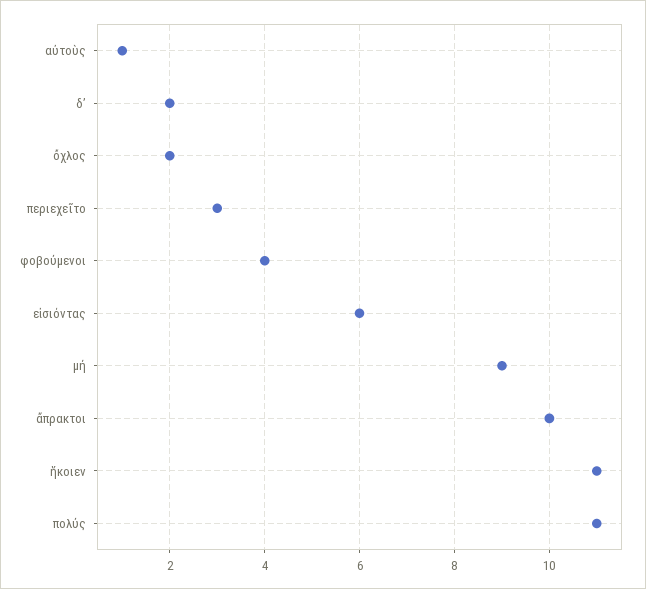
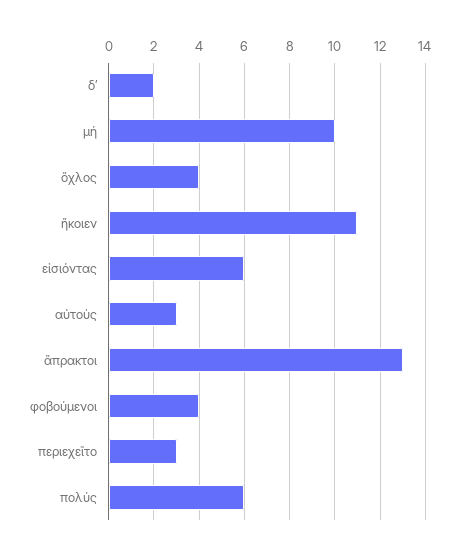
αὐτοὺς: 1 -> 3
ὄχλος: 2 -> 4
μή: 9 -> 10
ἄπρακτοι: 10 -> 13
πολύς: 11 -> 6

